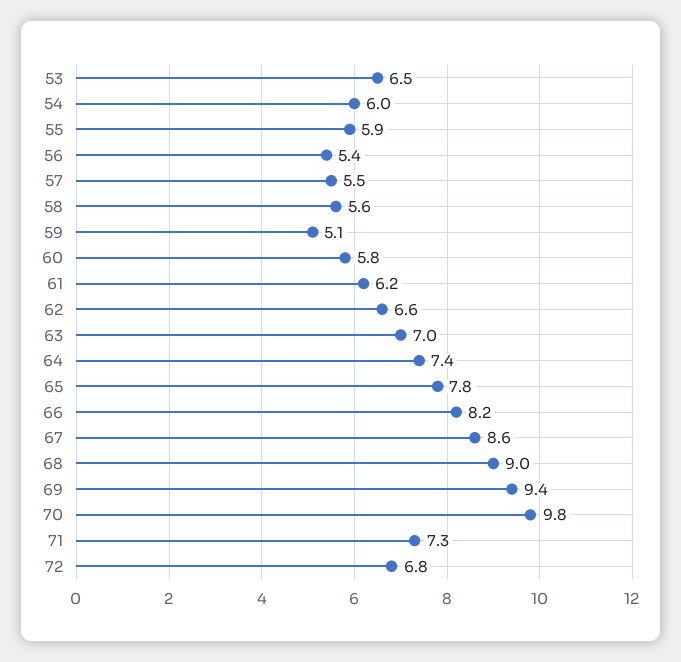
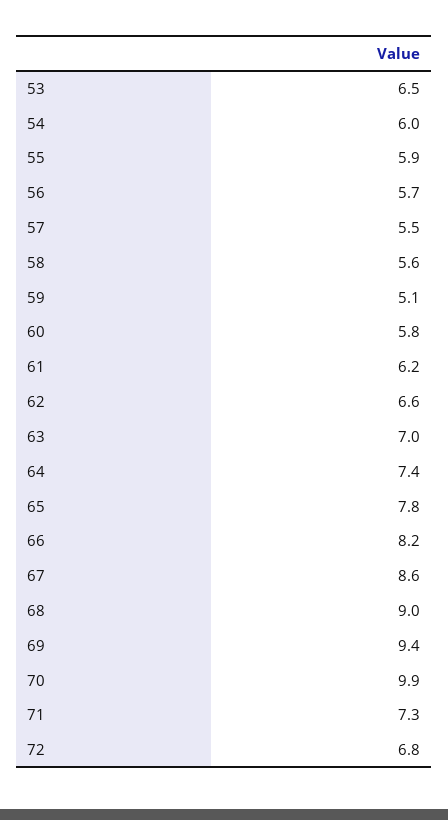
56: 5.4 -> 5.7
70: 9.8 -> 9.9

